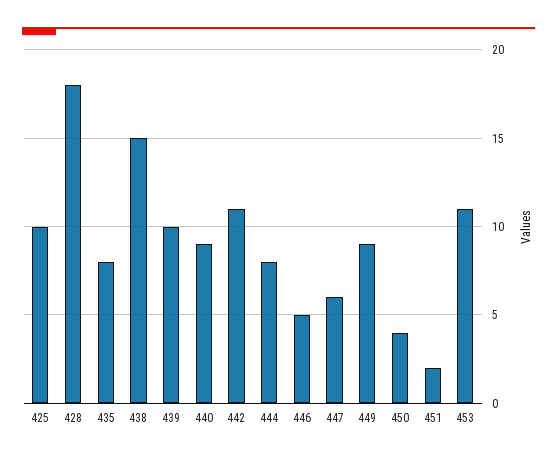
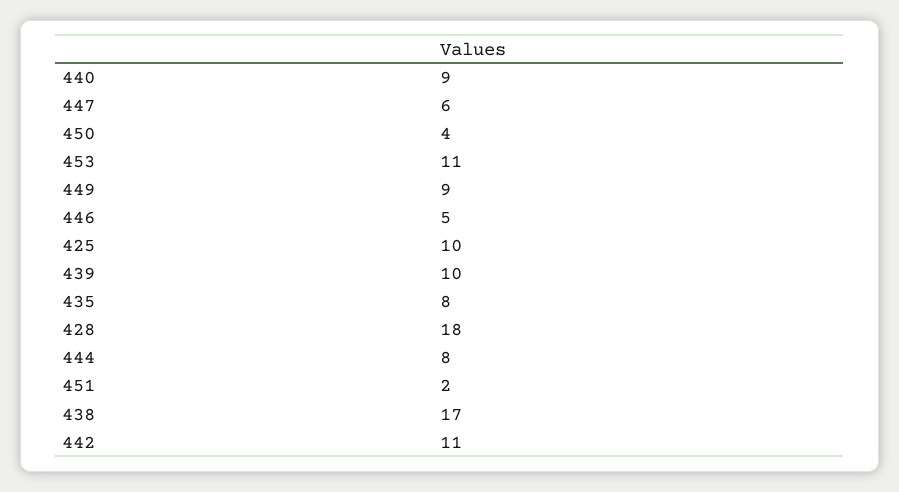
438: 15 -> 17

